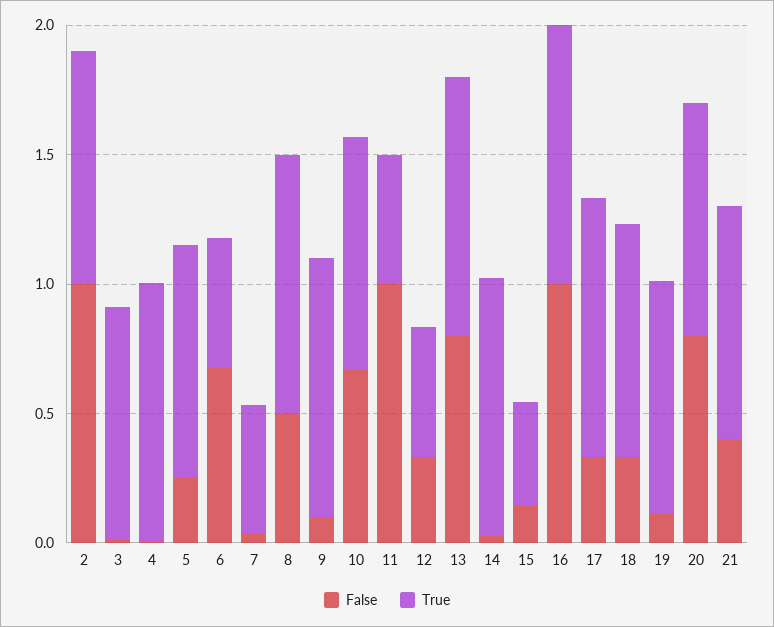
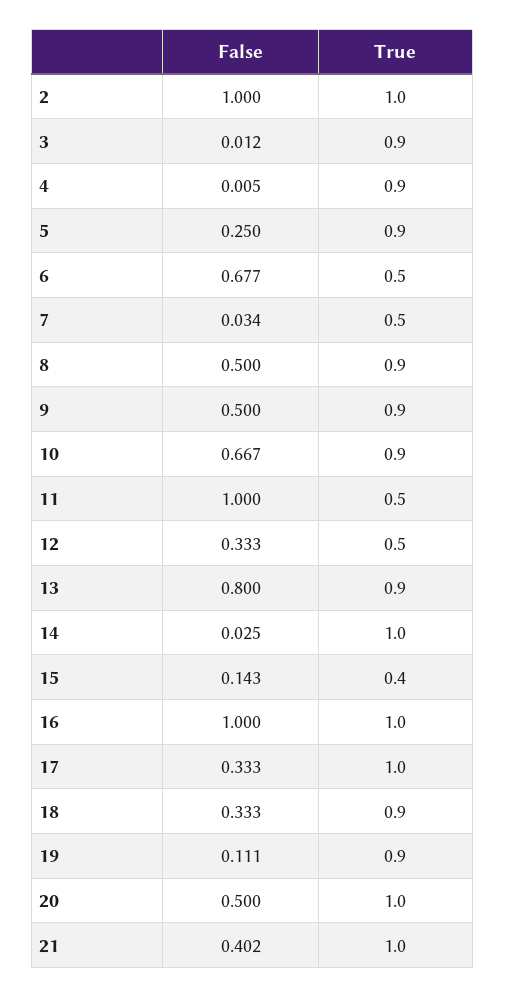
True, 2: 0.9 -> 1
True, 4: 1 -> 0.9
True, 8: 1 -> 0.9
False, 9: 0.1 -> 0.5
True, 9: 1 -> 0.9
True, 13: 1 -> 0.9
False, 20: 0.8 -> 0.5
True, 20: 0.9 -> 1
True, 21: 0.9 -> 1

